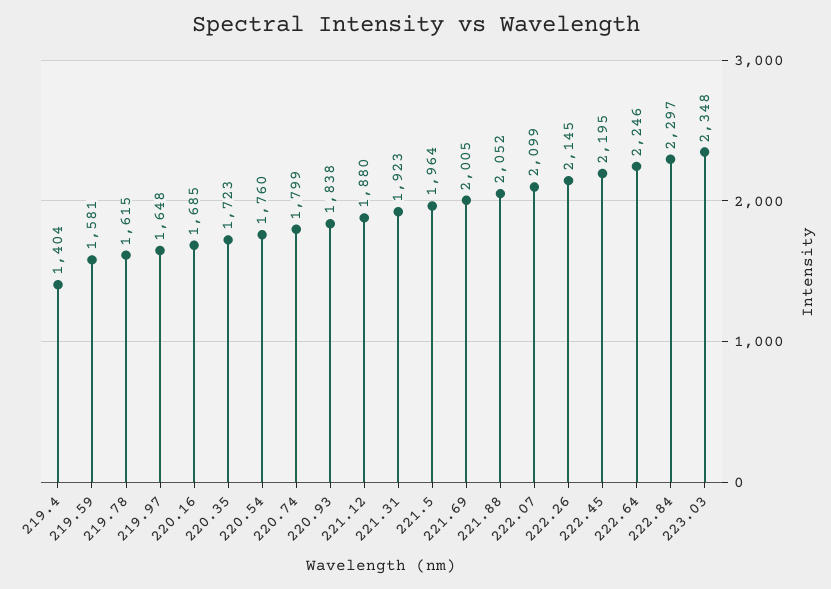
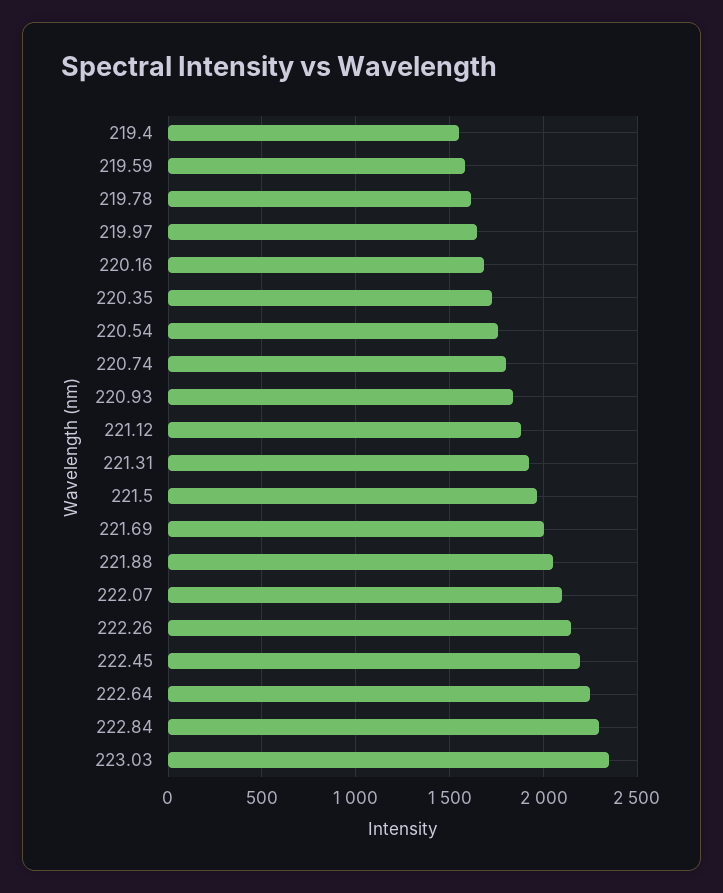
219.4: 1404 -> 1550

